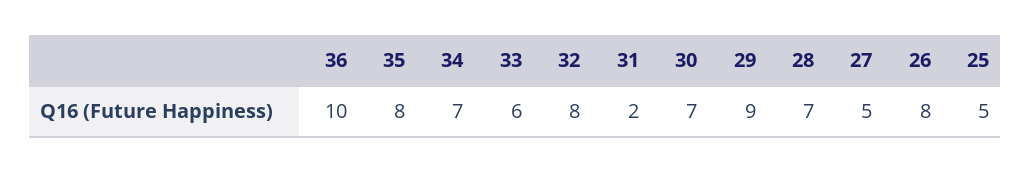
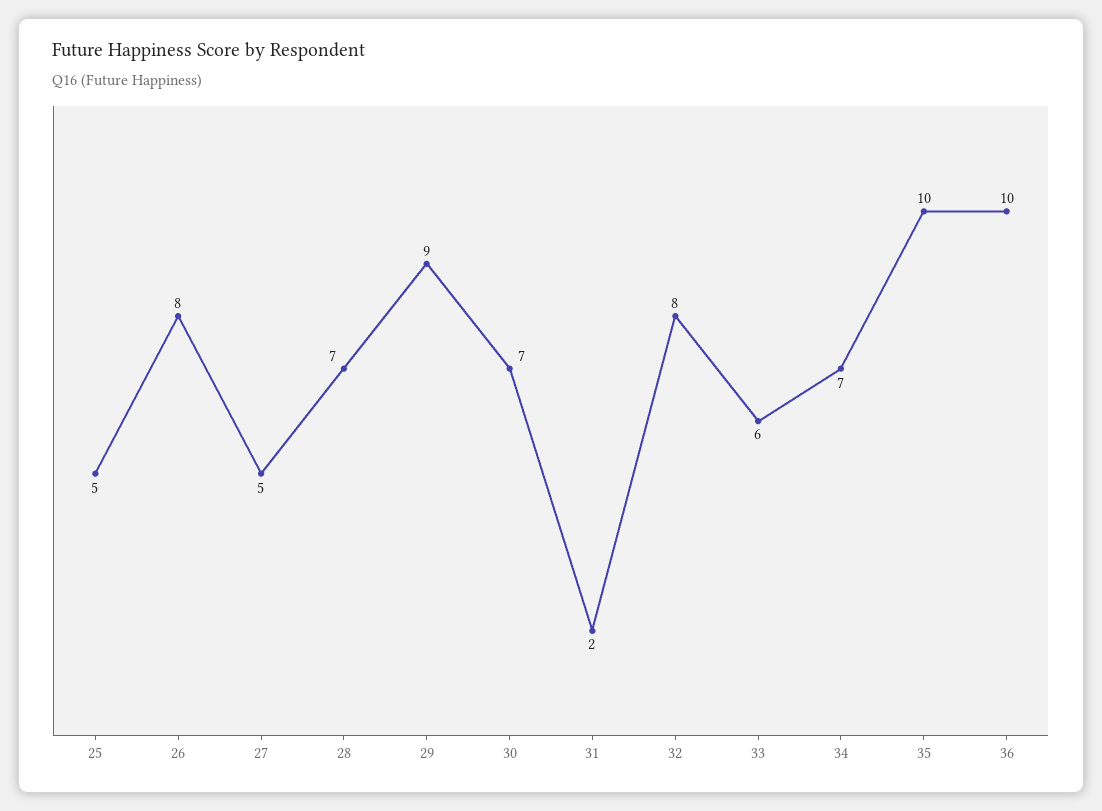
35: 8 -> 10

